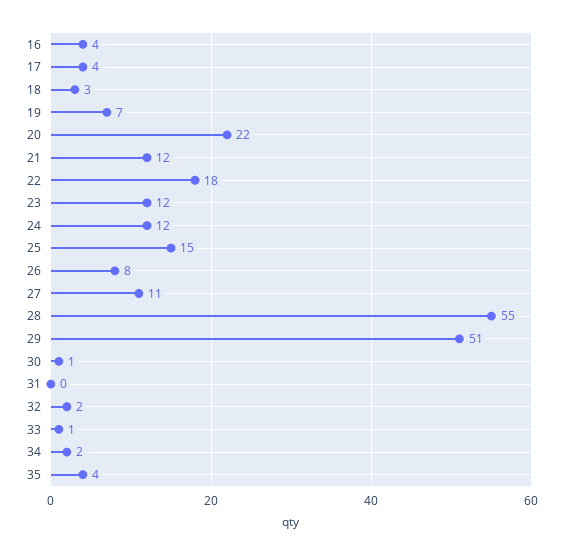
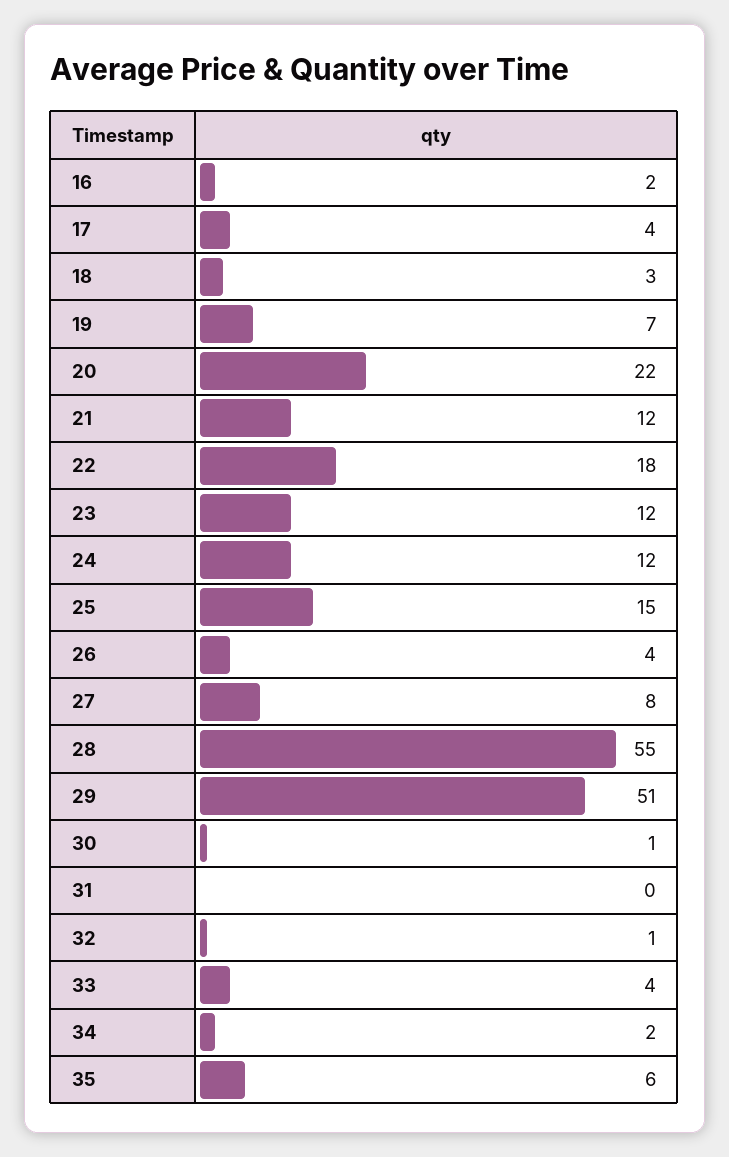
16: 4 -> 2
26: 8 -> 4
27: 11 -> 8
32: 2 -> 1
33: 1 -> 4
35: 4 -> 6

